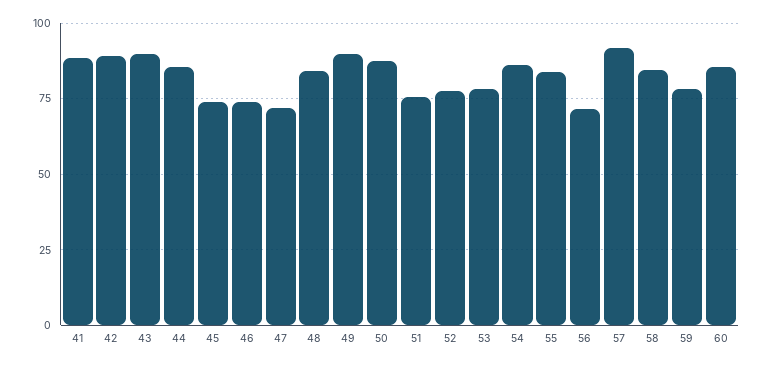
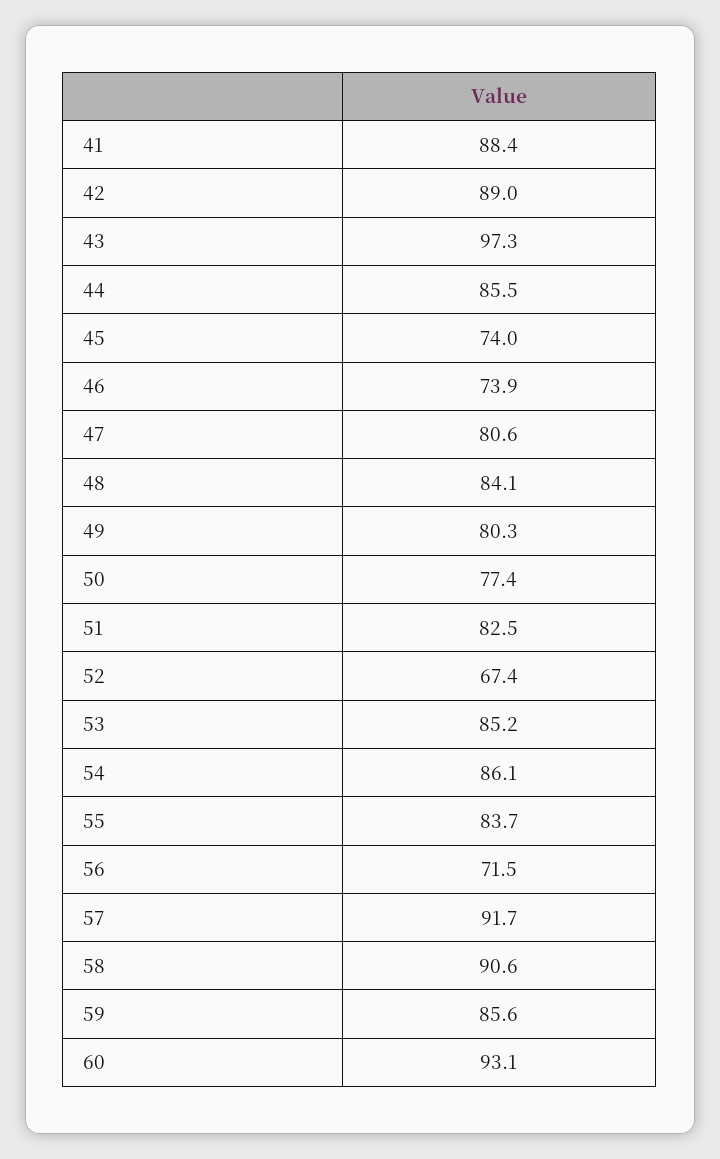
43: 90 -> 97.3
47: 72.5 -> 80.6
49: 90 -> 80.3
50: 87.5 -> 77.4
51: 75 -> 82.5
52: 77.5 -> 67.4
53: 77.5 -> 85.2
58: 85 -> 90.6
59: 77.5 -> 85.6
60: 85 -> 93.1

